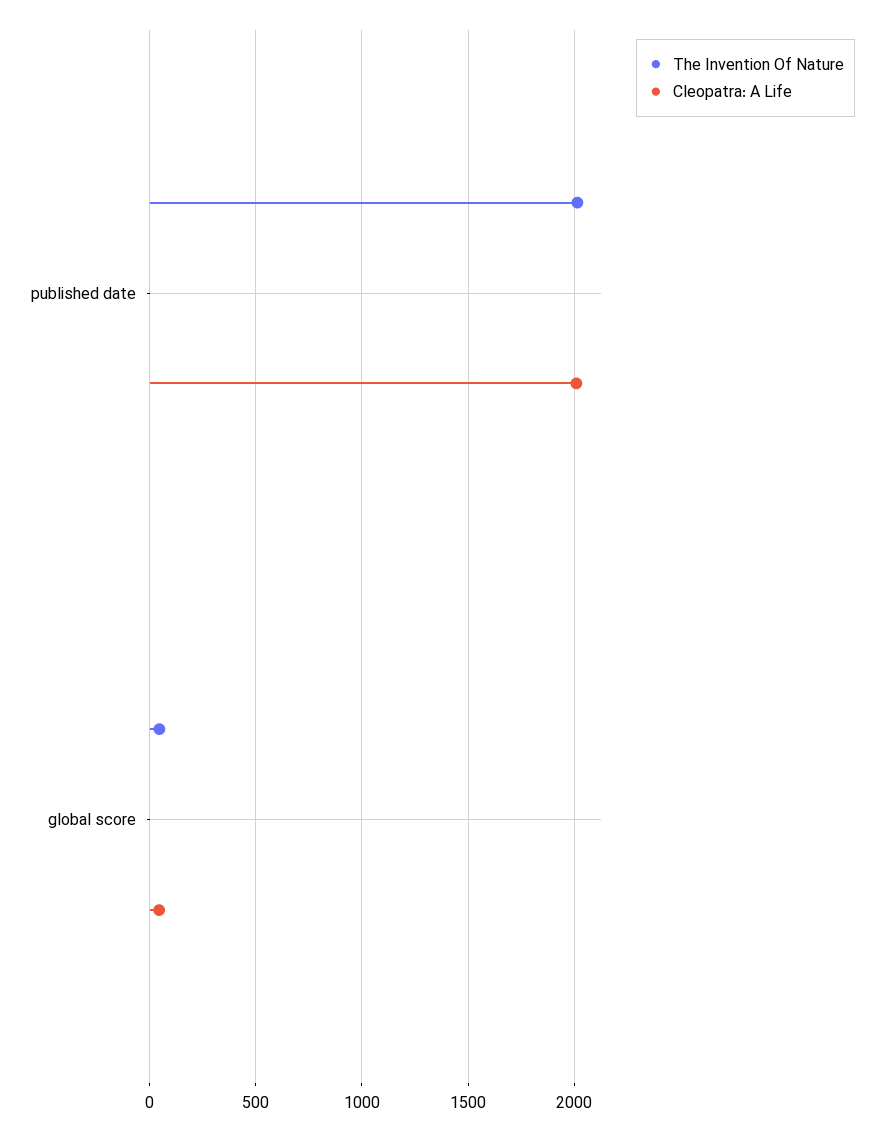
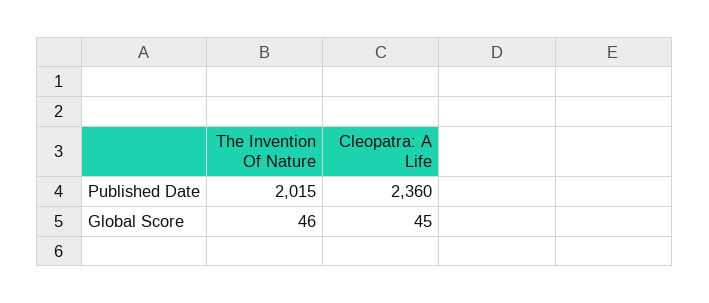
Cleopatra: A Life, published date: 2000 -> 2360

